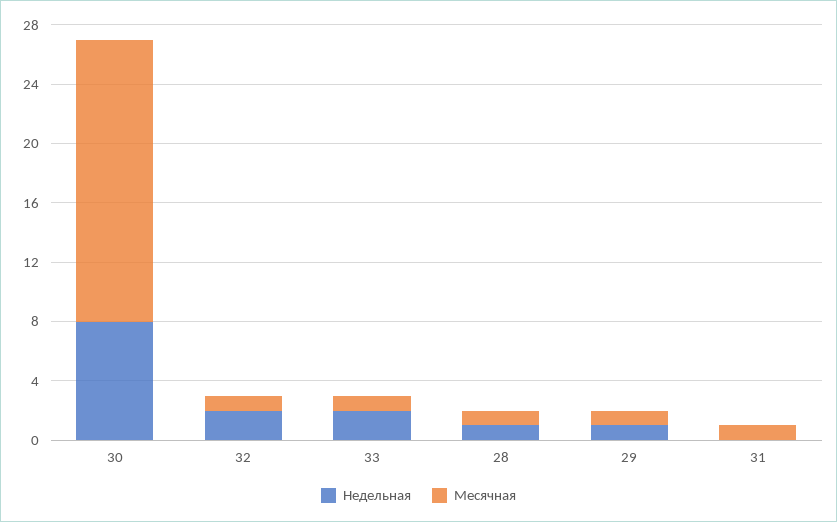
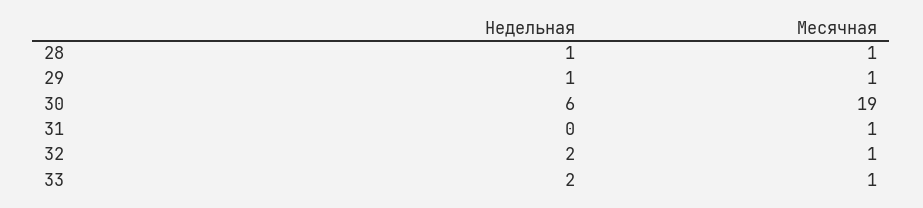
Недельная, 30: 8 -> 6

